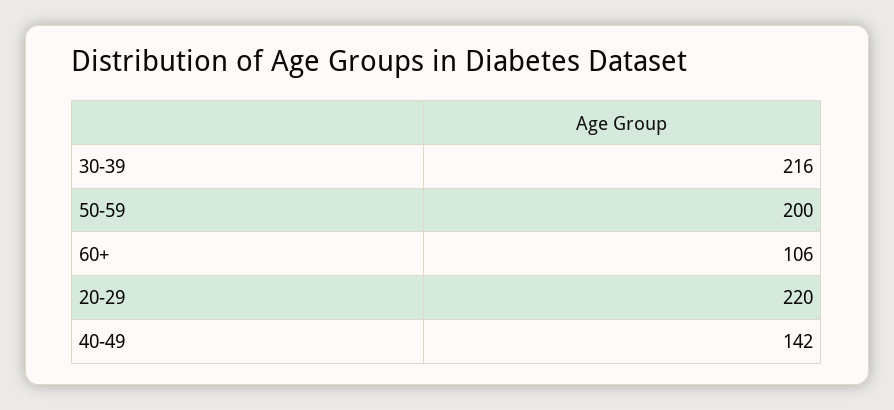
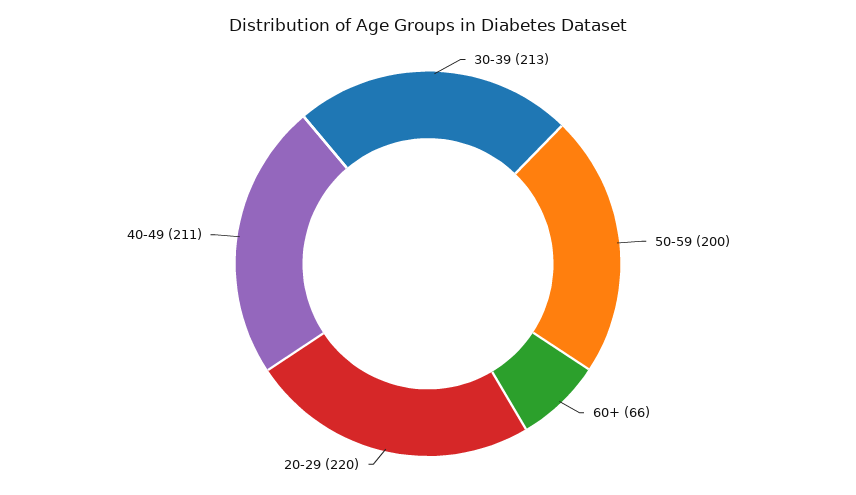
30-39: 216 -> 213
60+: 106 -> 66
40-49: 142 -> 211

